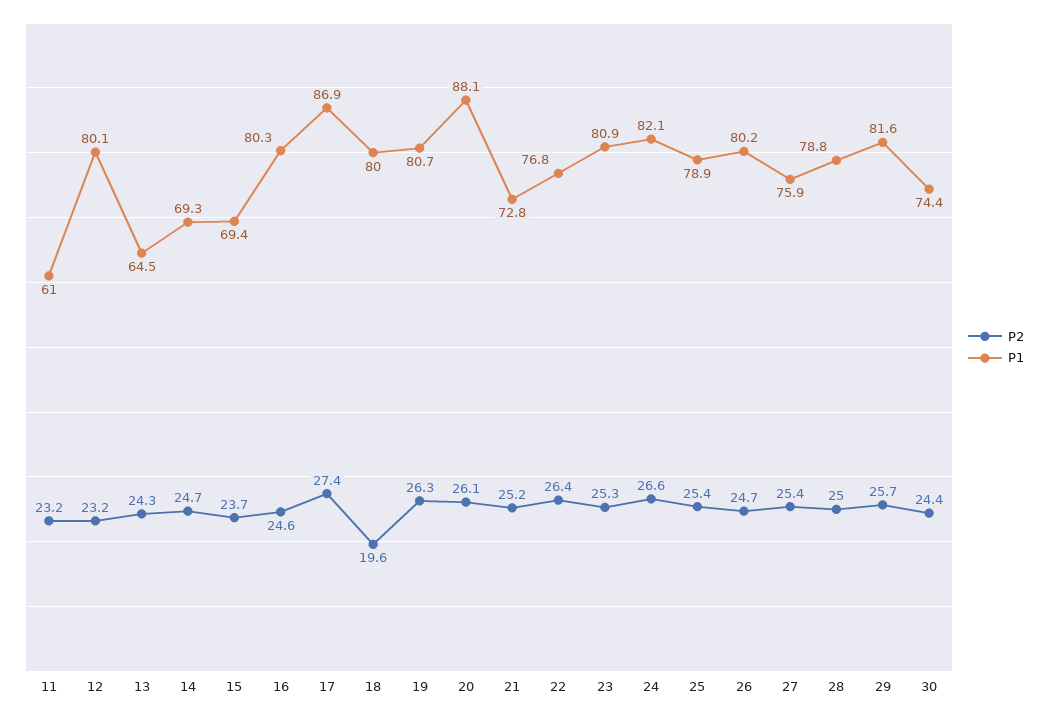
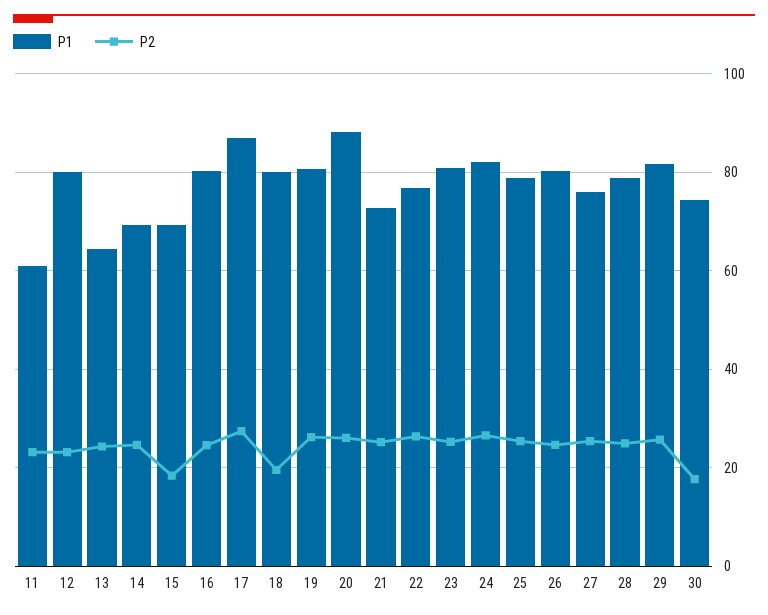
P2, 15: 23.7 -> 18
P2, 30: 24.4 -> 18

